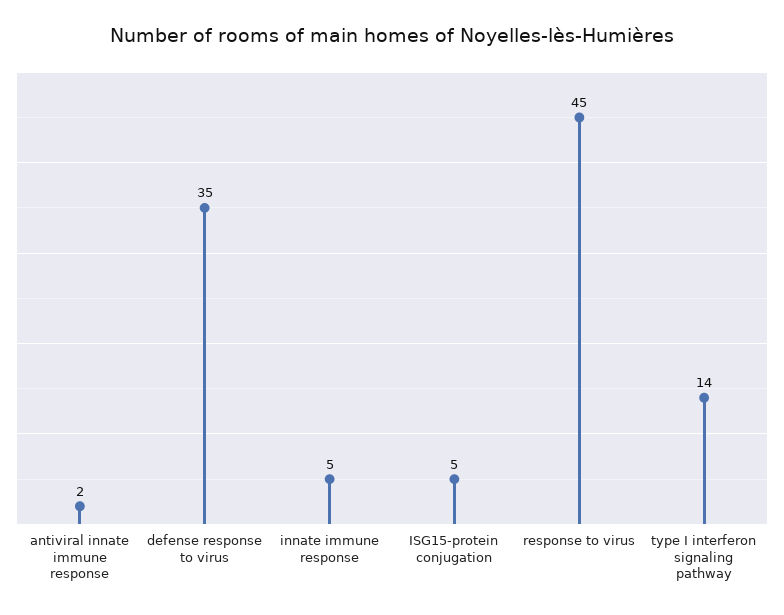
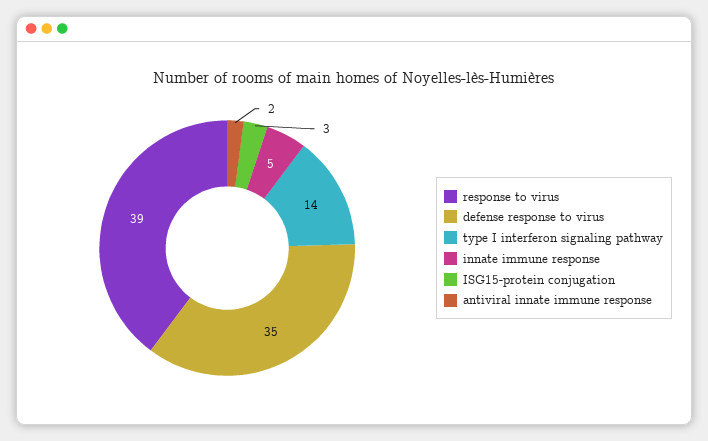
ISG15-protein conjugation: 5 -> 3
response to virus: 45 -> 39

